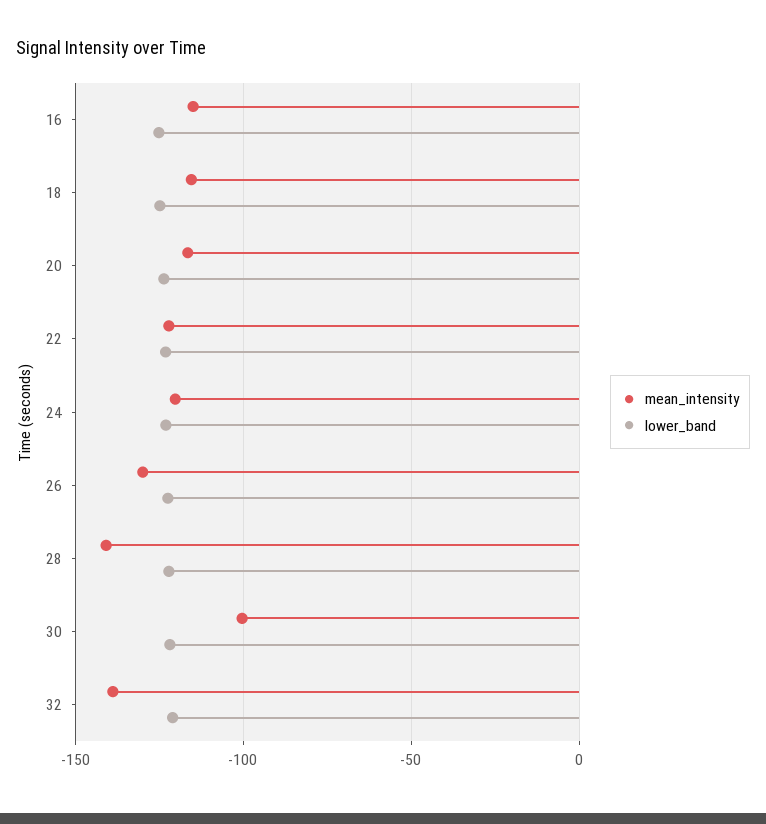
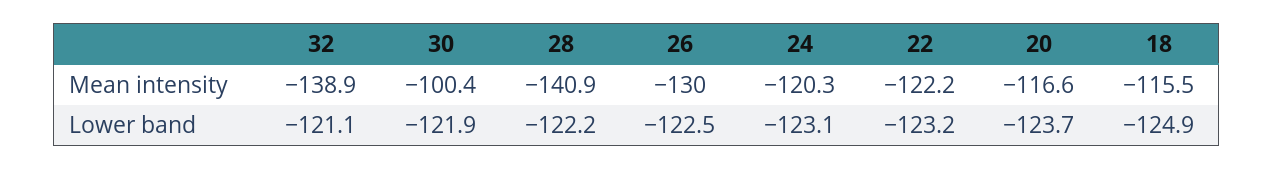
mean_intensity, 16: -115 -> none
lower_band, 16: -125 -> none

